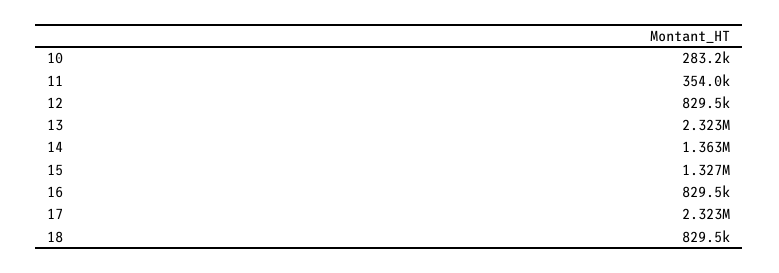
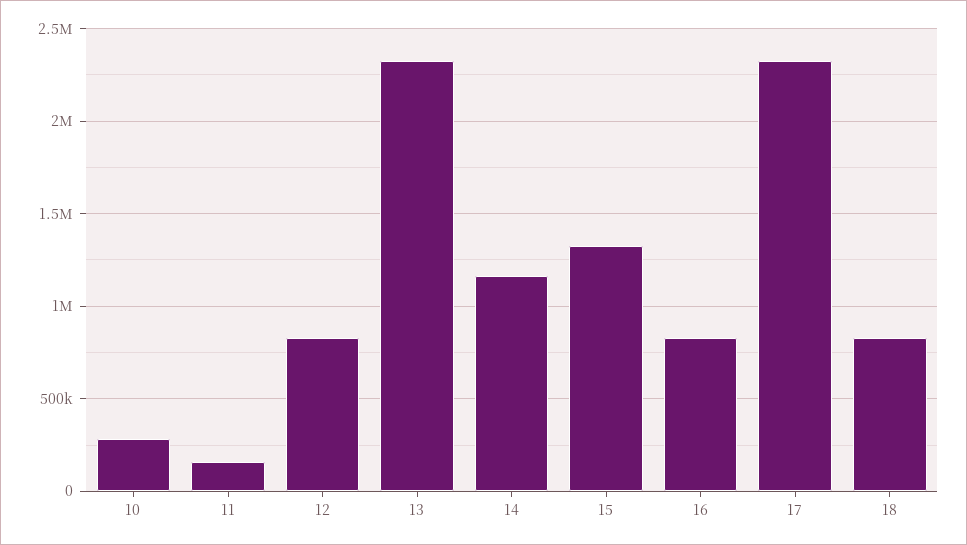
11: 354000 -> 150000
14: 1363000 -> 1150000

